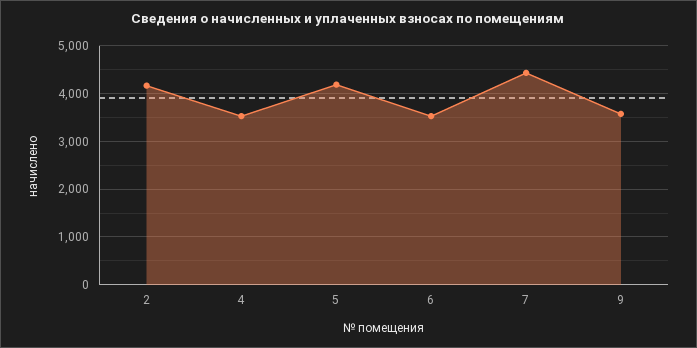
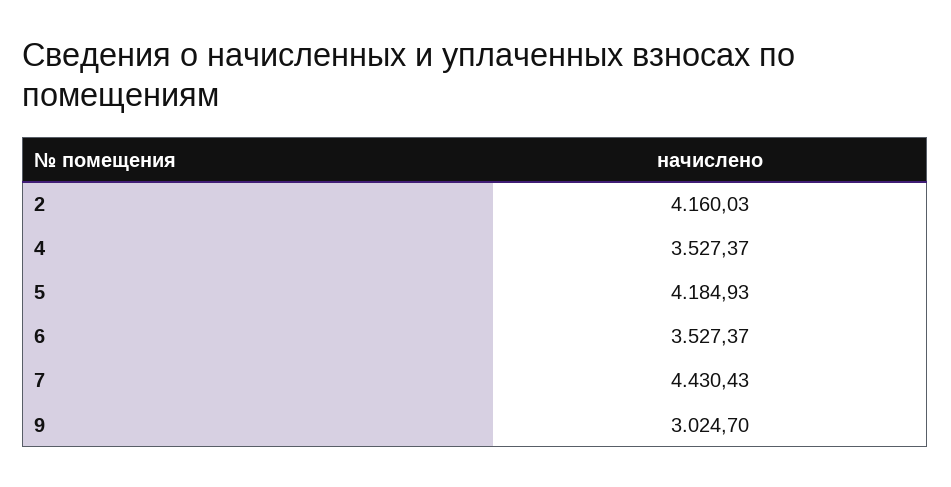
9: 3600 -> 3024.7

